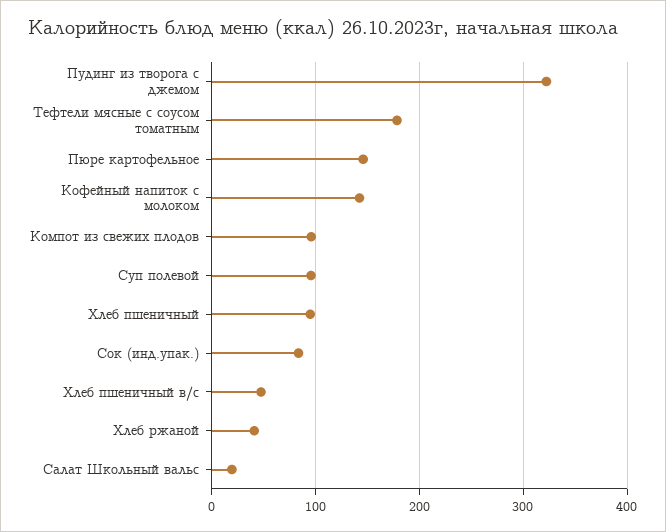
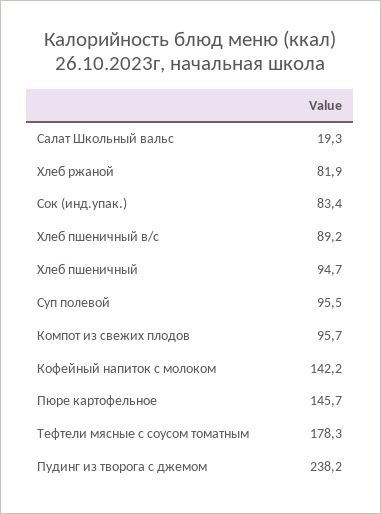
Пудинг из творога с джемом: 320 -> 238.2
Хлеб пшеничный в/с: 50 -> 89.2
Хлеб ржаной: 40 -> 81.9

